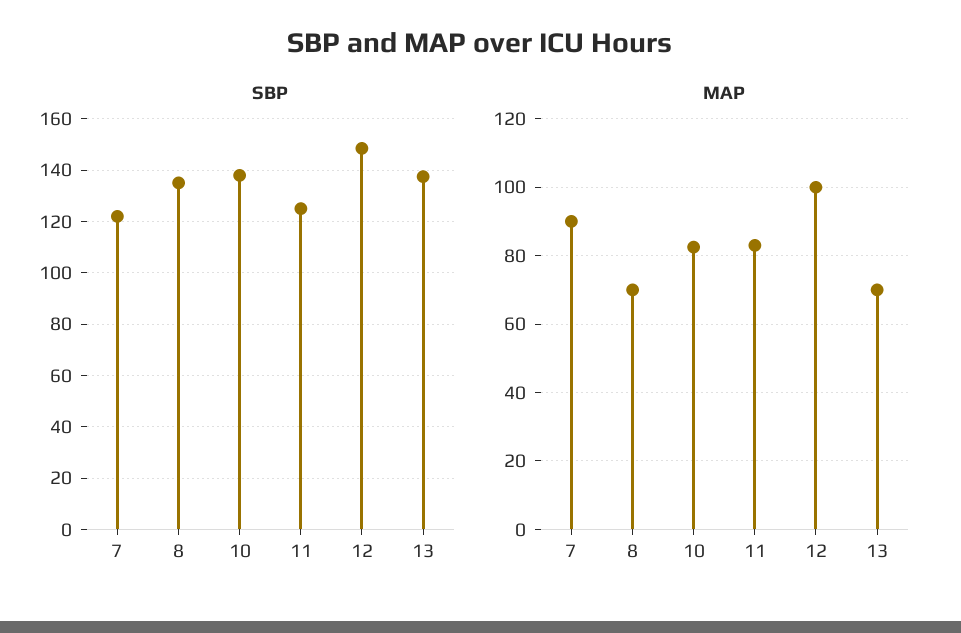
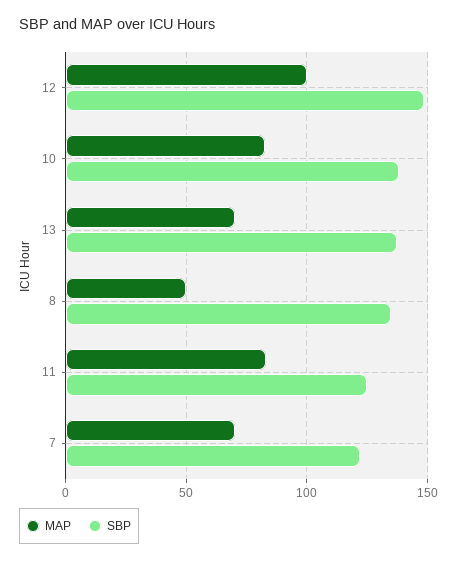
MAP, 7: 90 -> 70
MAP, 8: 70 -> 50

